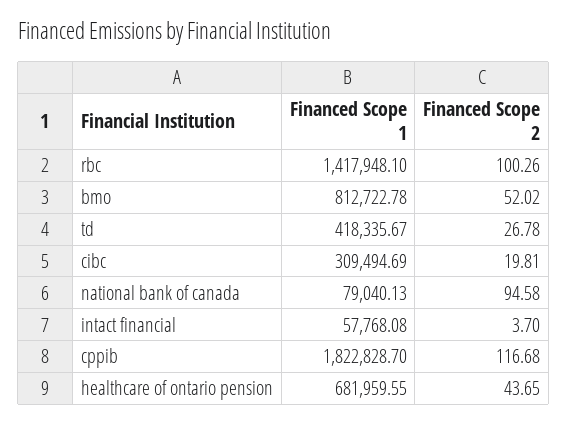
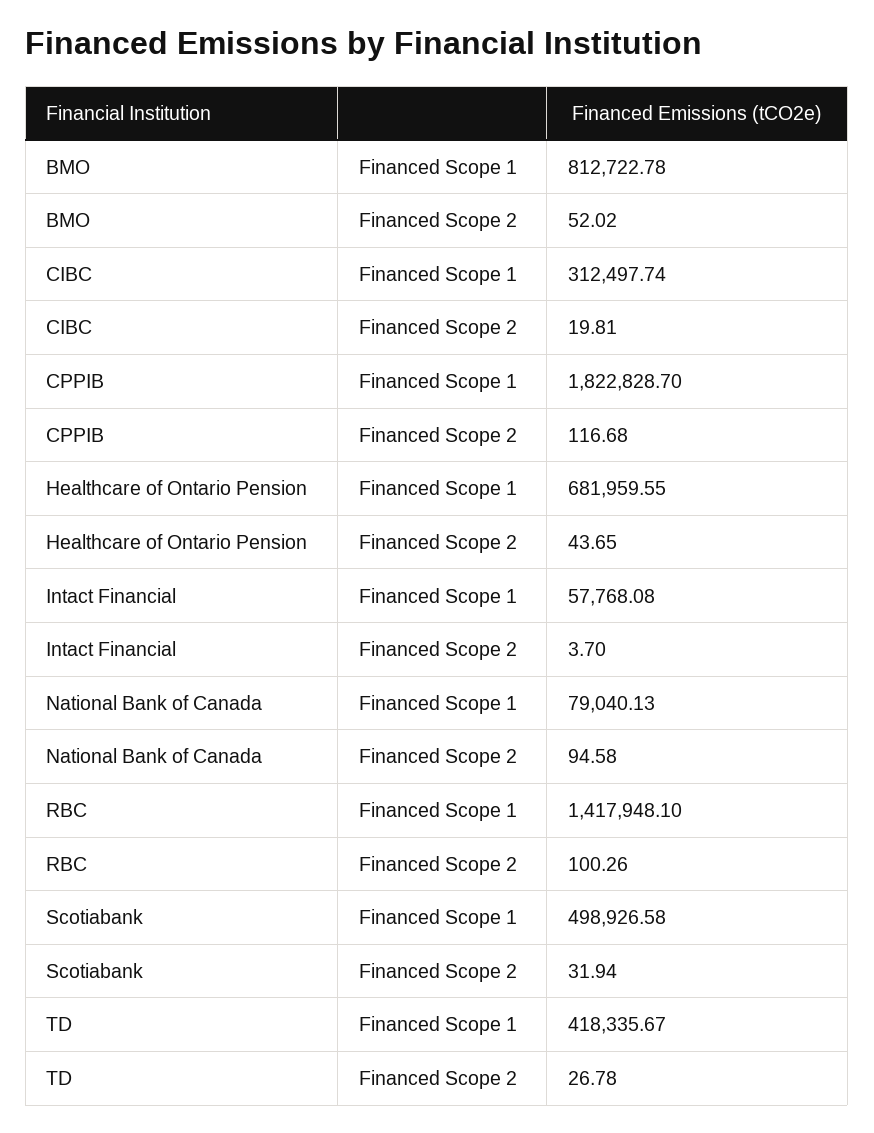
Financed Scope 1, cibc: 309494.69 -> 312497.74
Financed Scope 1, Scotiabank: none -> 498926.58
Financed Scope 2, Scotiabank: none -> 31.94

